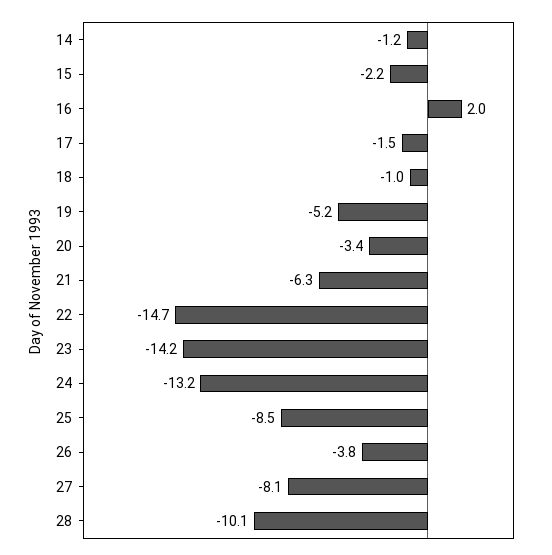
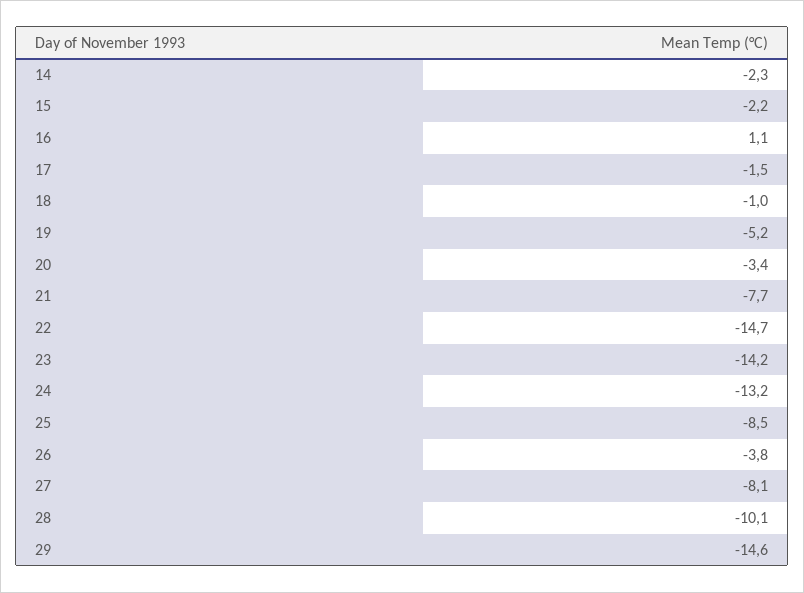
14: -1.2 -> -2.3
16: 2 -> 1.1
21: -6.3 -> -7.7
29: none -> -14.6

